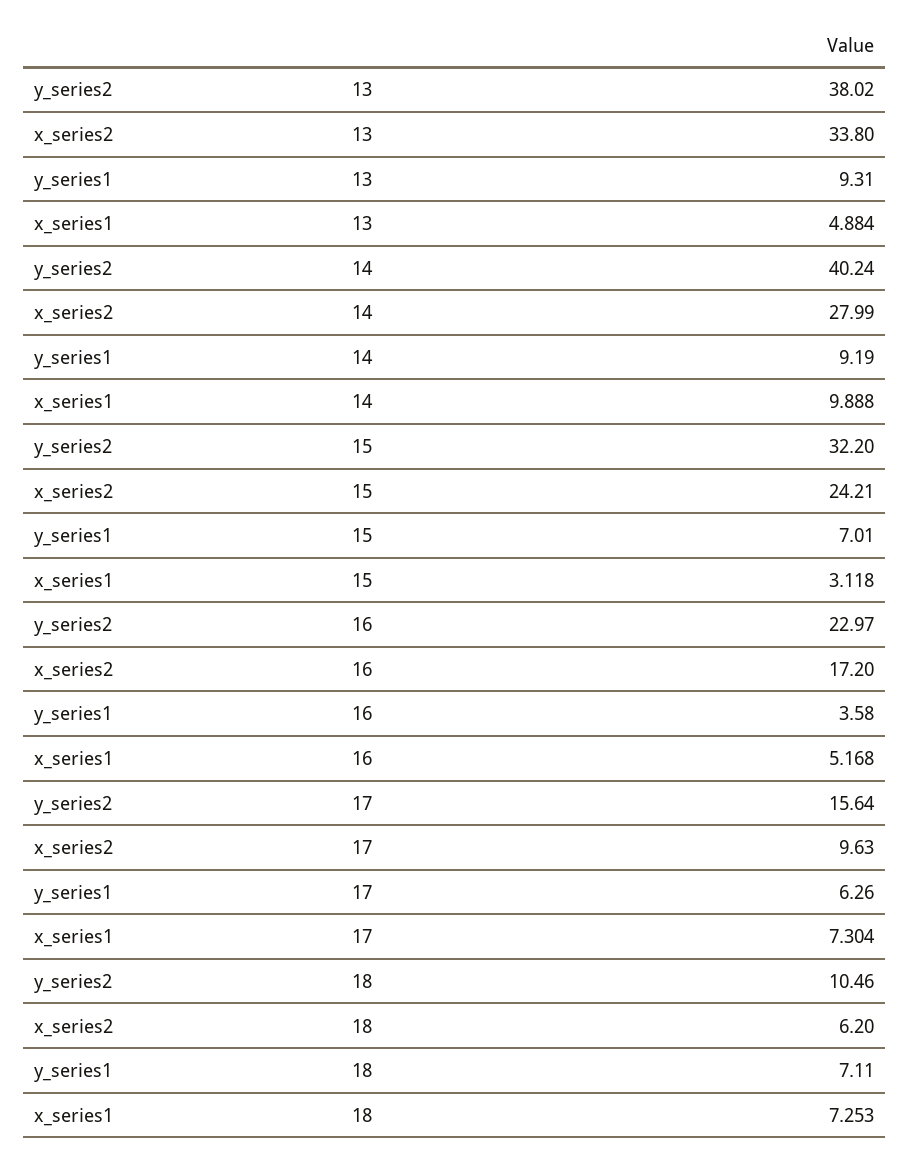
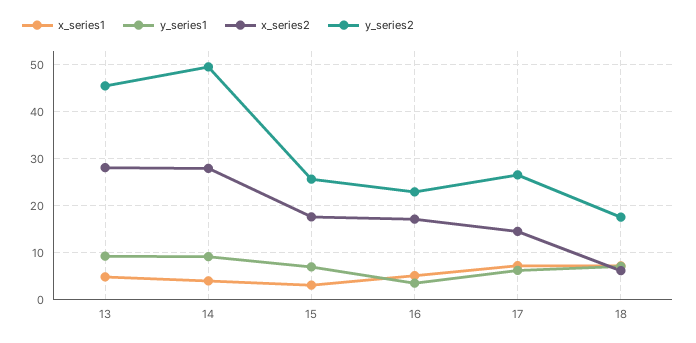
y_series2, 13: 38.02 -> 46
x_series2, 13: 33.8 -> 28
y_series2, 14: 40.24 -> 50
x_series1, 14: 9.888 -> 4
y_series2, 15: 32.2 -> 26
x_series2, 15: 24.21 -> 18
y_series2, 17: 15.64 -> 26
x_series2, 17: 9.63 -> 14
y_series2, 18: 10.46 -> 18

